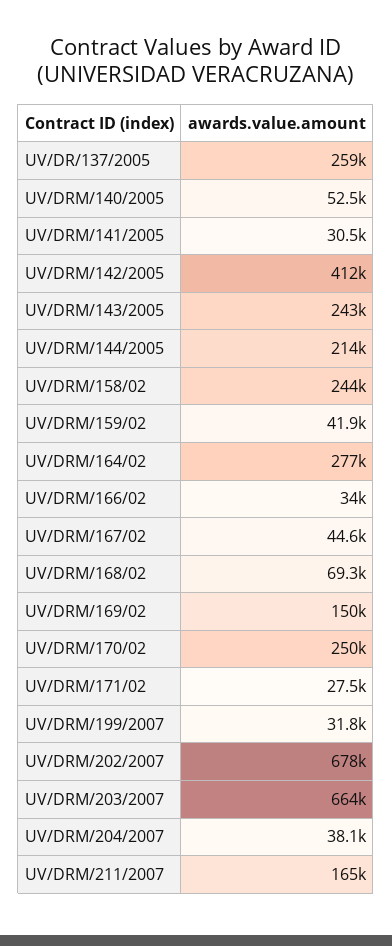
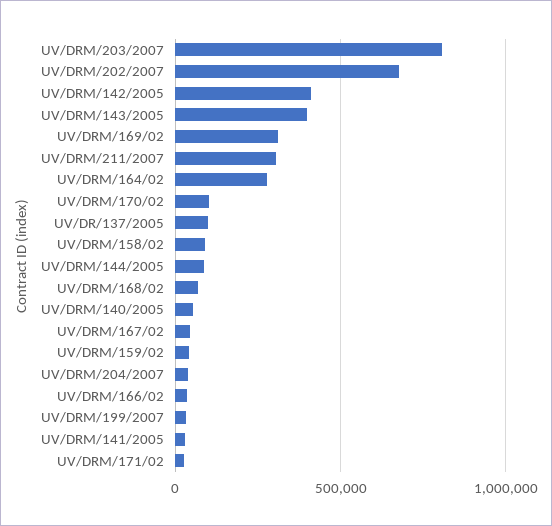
UV/DR/137/2005: 259000 -> 100000
UV/DRM/143/2005: 243000 -> 400000
UV/DRM/144/2005: 214000 -> 100000
UV/DRM/158/02: 244000 -> 100000
UV/DRM/169/02: 150000 -> 300000
UV/DRM/170/02: 250000 -> 100000
UV/DRM/203/2007: 664000 -> 800000
UV/DRM/211/2007: 165000 -> 300000

